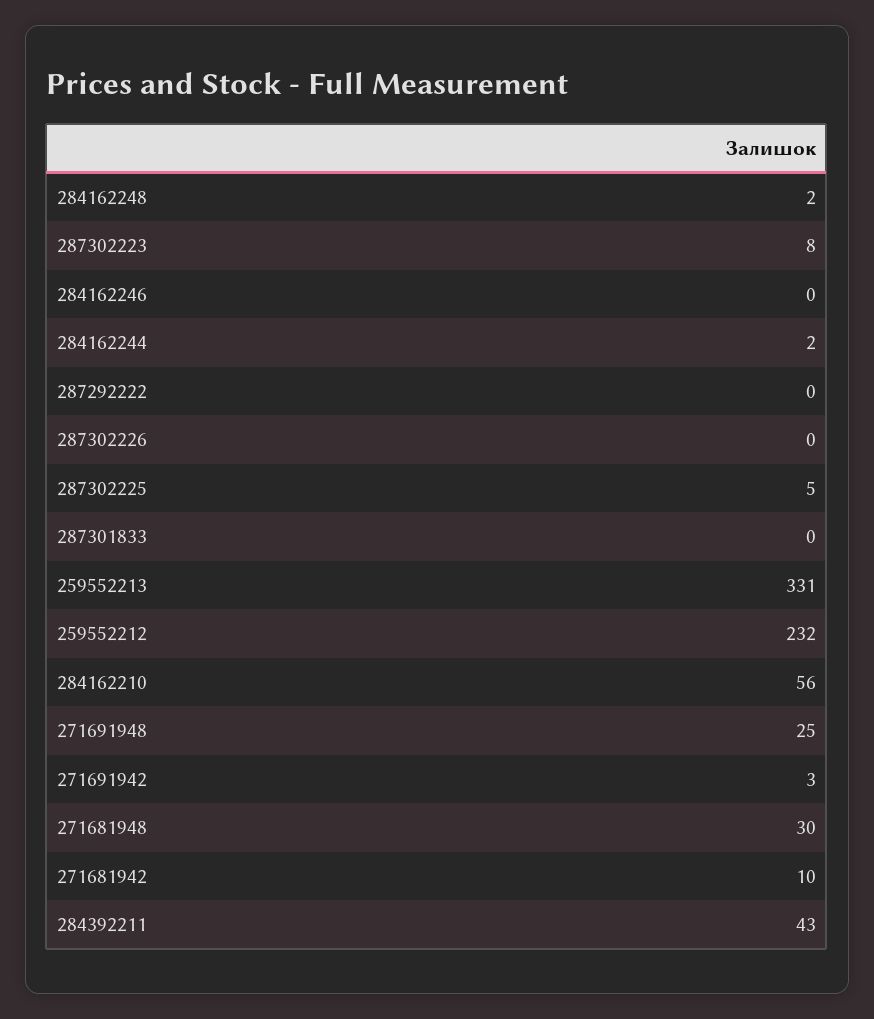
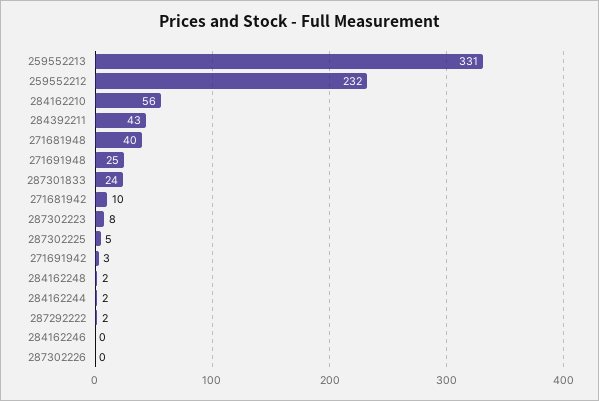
287292222: 0 -> 2
287301833: 0 -> 24
271681948: 30 -> 40

